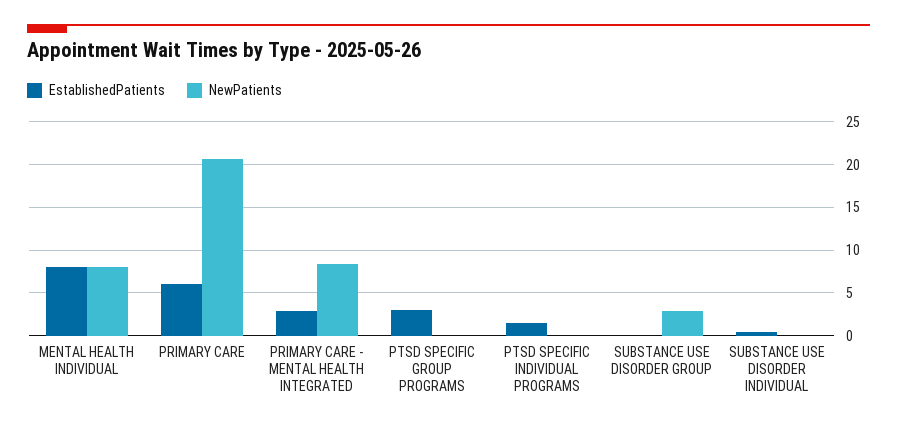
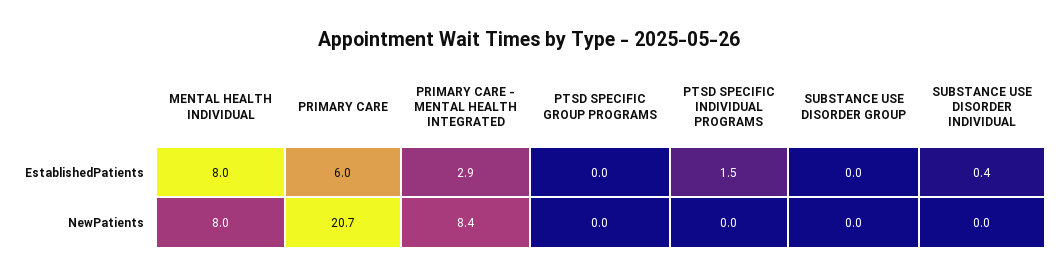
EstablishedPatients, PTSD SPECIFIC GROUP PROGRAMS: 3 -> 0
NewPatients, SUBSTANCE USE DISORDER GROUP: 3 -> 0

